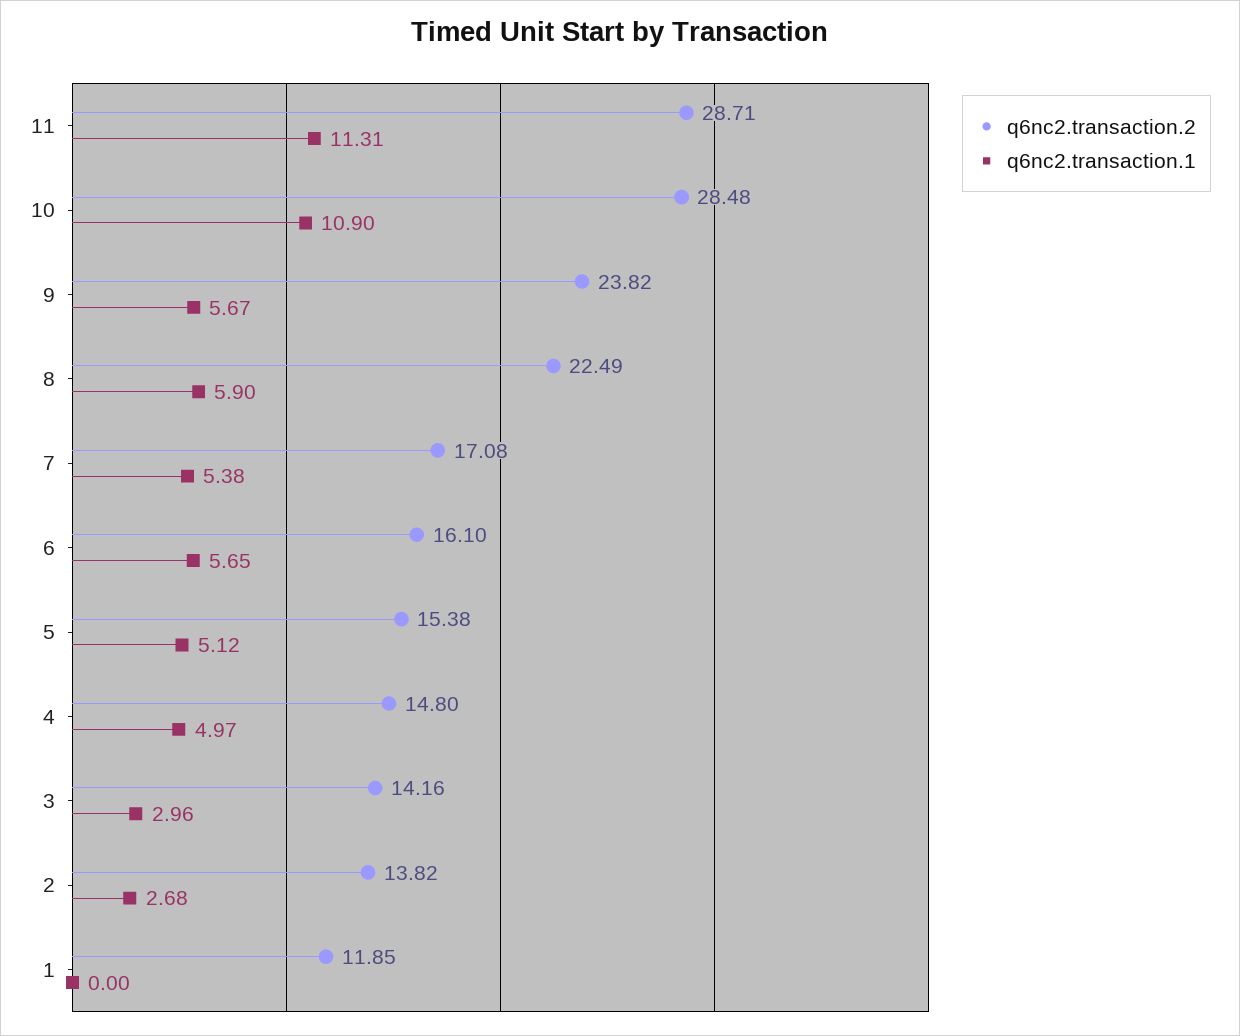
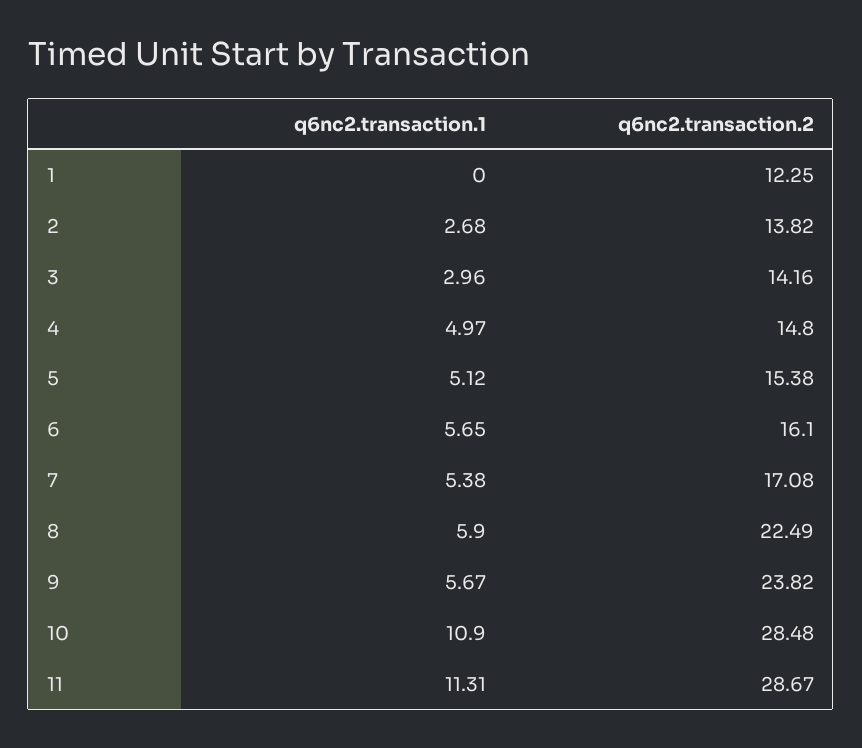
q6nc2.transaction.2, 11: 28.71 -> 28.67
q6nc2.transaction.2, 1: 11.85 -> 12.25

